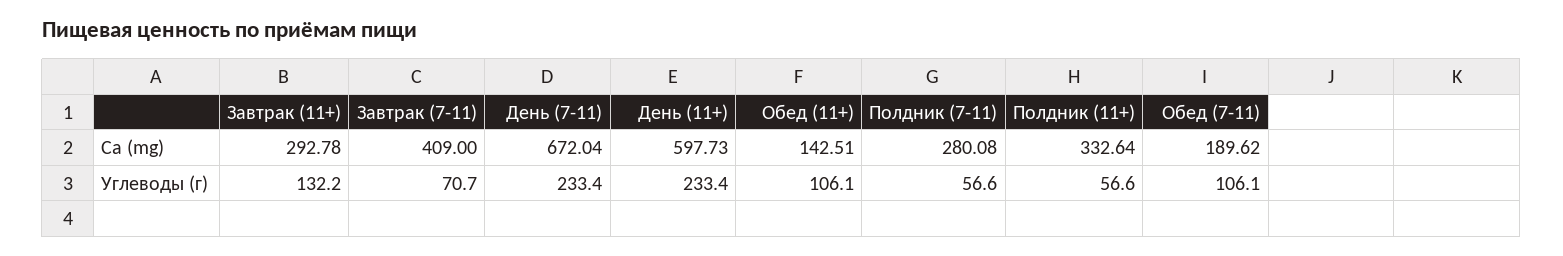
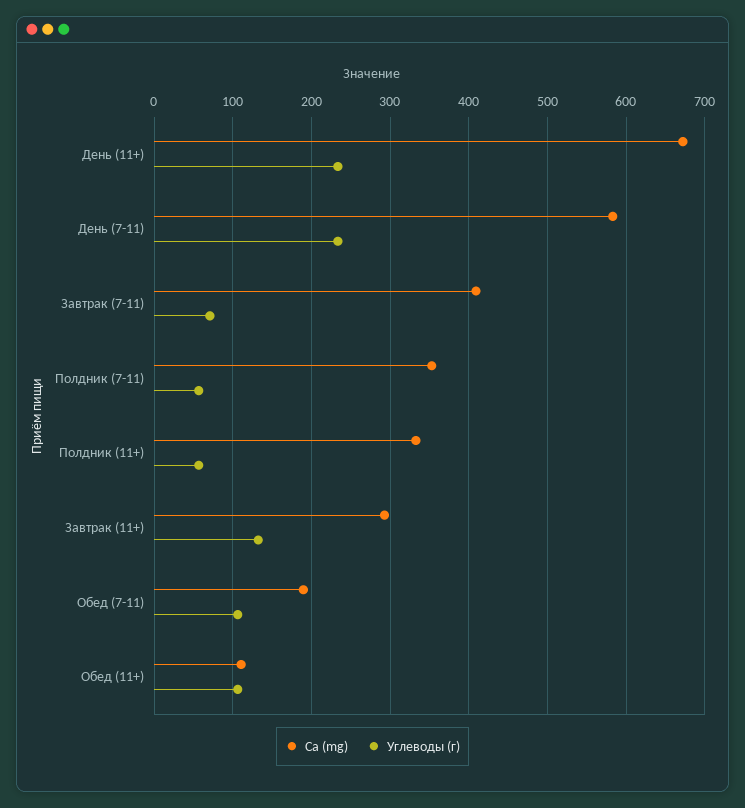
Ca (mg), День (7-11): 672.04 -> 580
Ca (mg), День (11+): 597.73 -> 670
Ca (mg), Обед (11+): 142.51 -> 110
Ca (mg), Полдник (7-11): 280.08 -> 350

